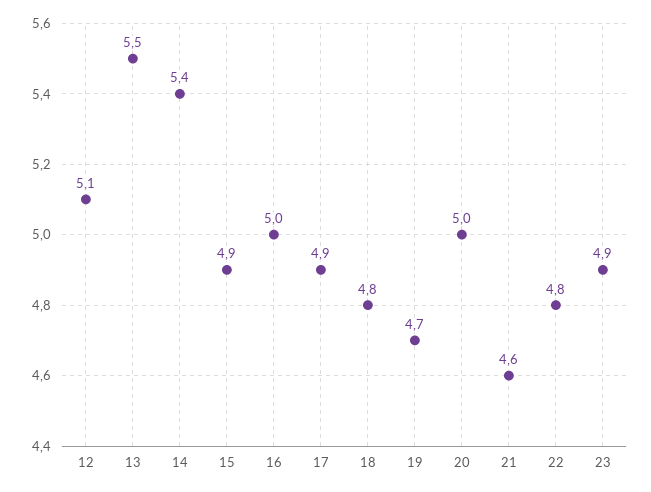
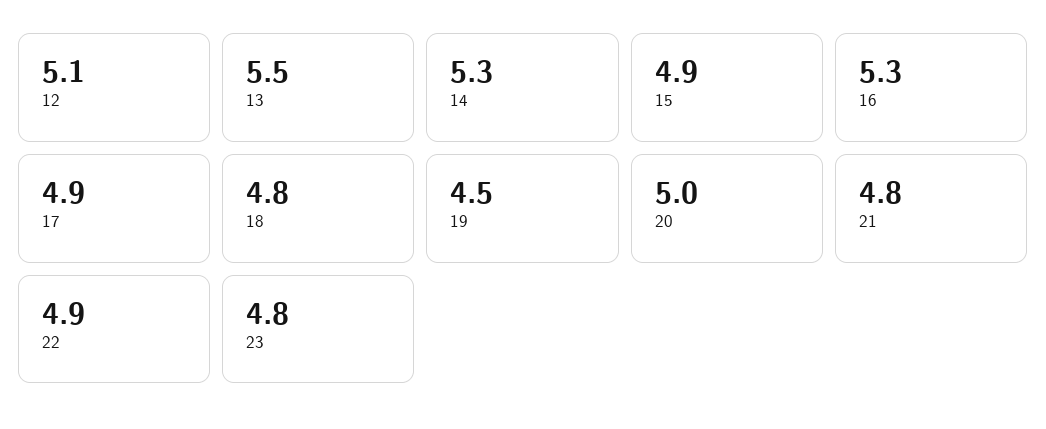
14: 5.4 -> 5.3
16: 5 -> 5.3
19: 4.7 -> 4.5
21: 4.6 -> 4.8
22: 4.8 -> 4.9
23: 4.9 -> 4.8

